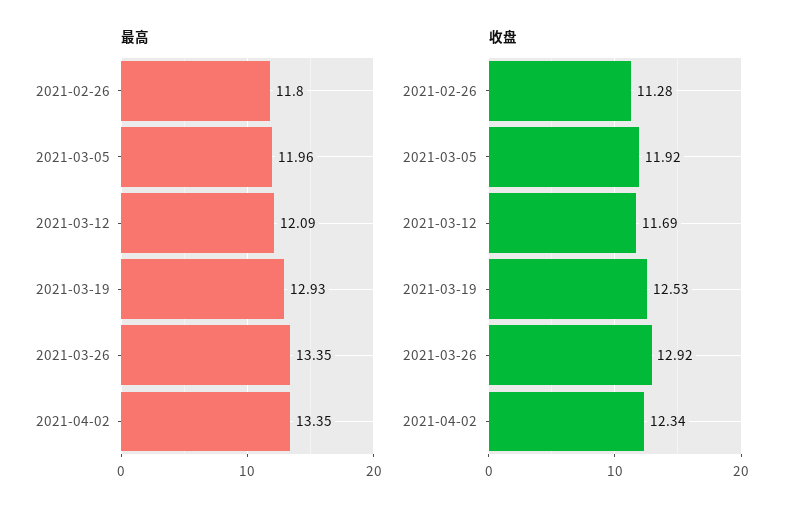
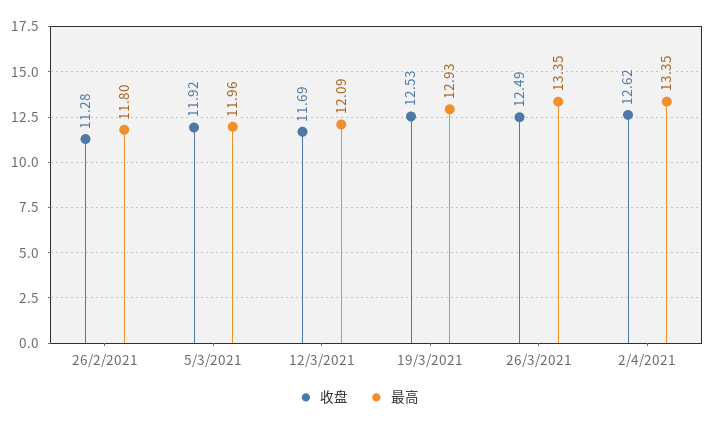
收盘, 2021-03-26: 12.92 -> 12.49
收盘, 2021-04-02: 12.34 -> 12.62

